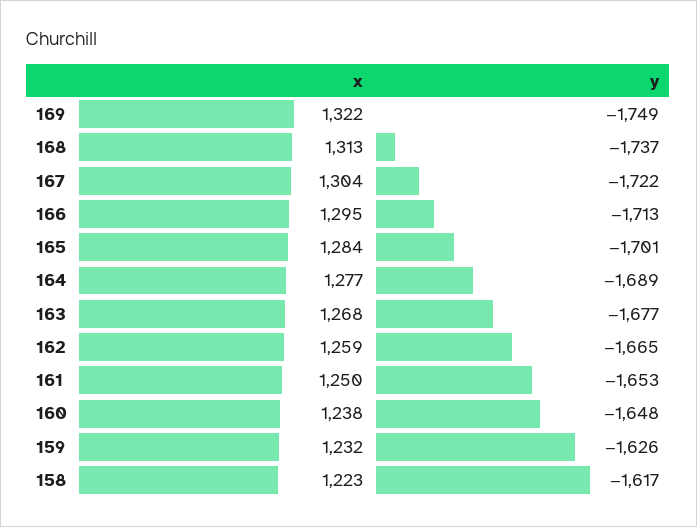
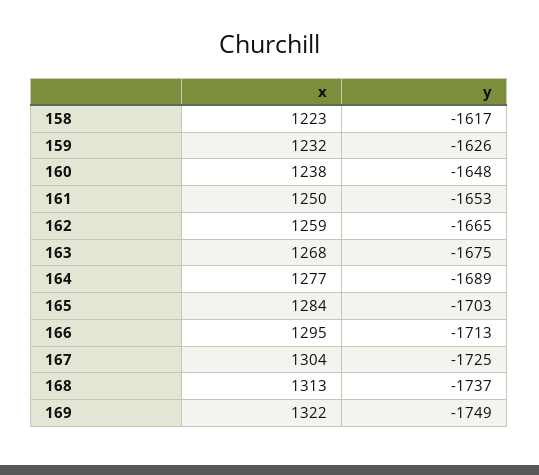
y, 167: -1722 -> -1725
y, 165: -1701 -> -1703
y, 163: -1677 -> -1675

